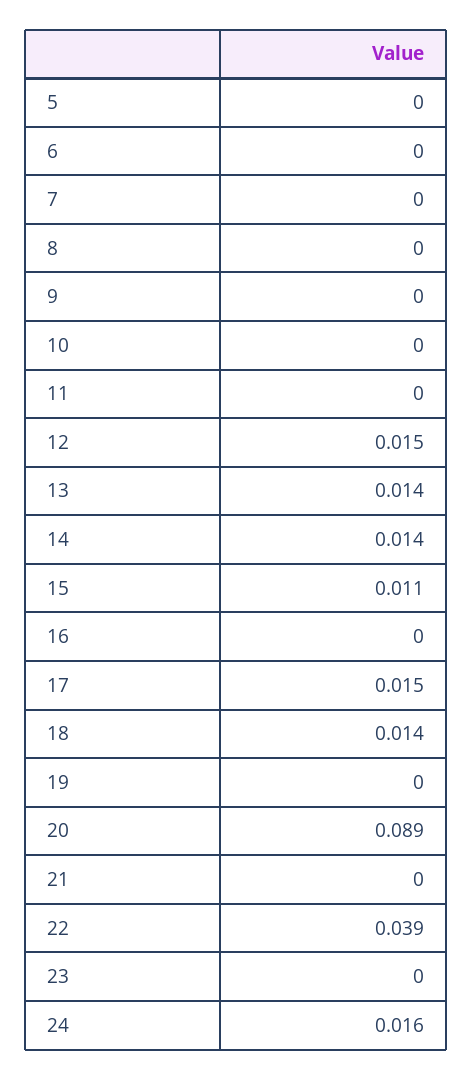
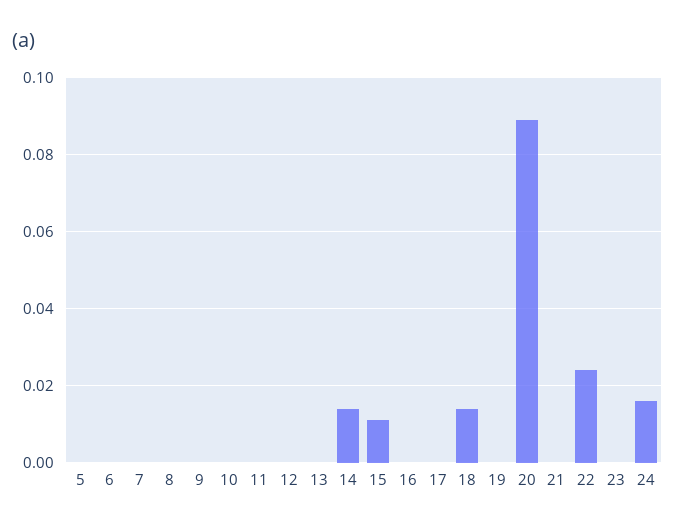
12: 0.015 -> 0
13: 0.014 -> 0
17: 0.015 -> 0
22: 0.039 -> 0.025

